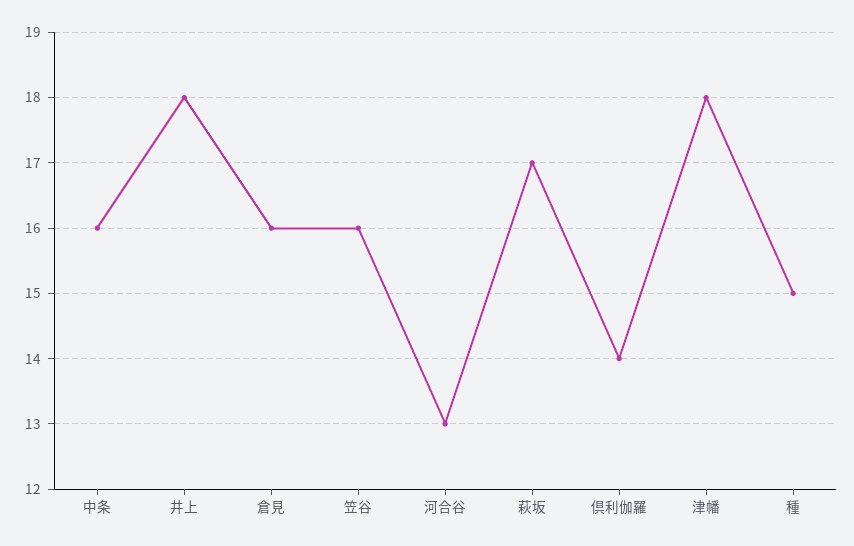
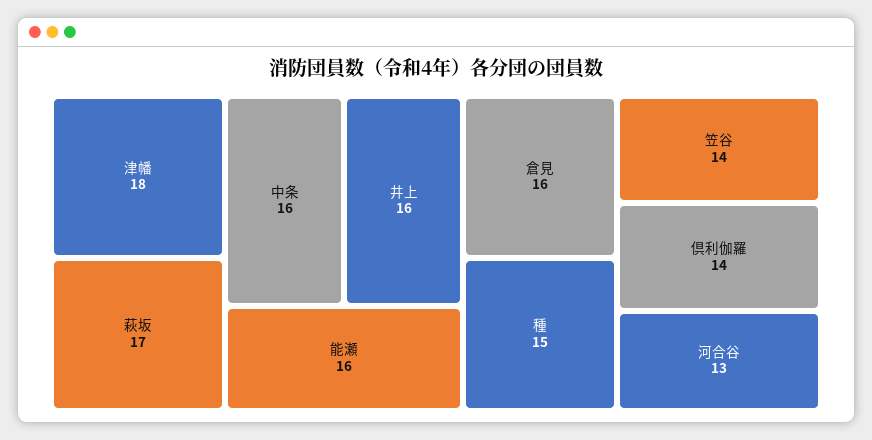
井上: 18 -> 16
笠谷: 16 -> 14
能瀬: none -> 16

